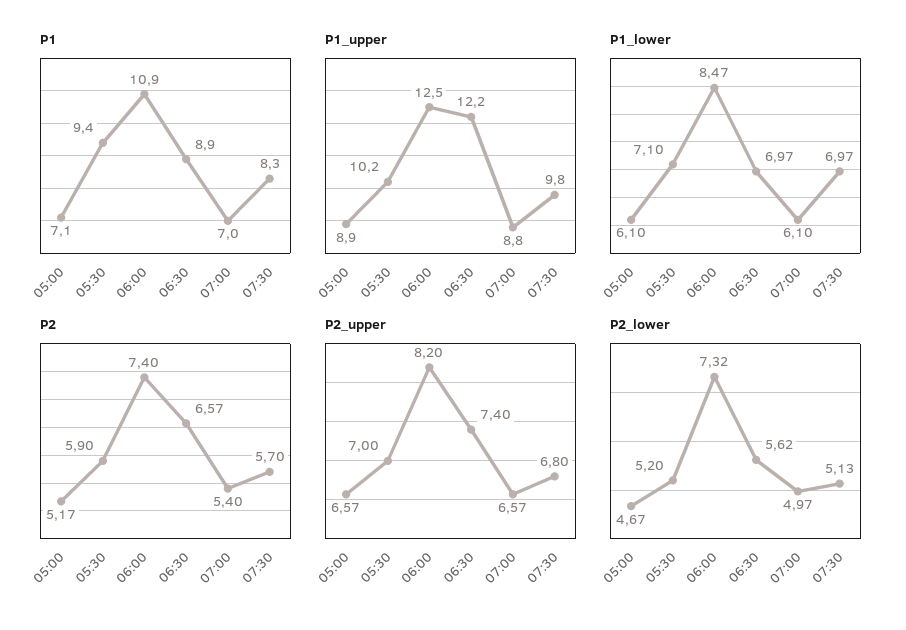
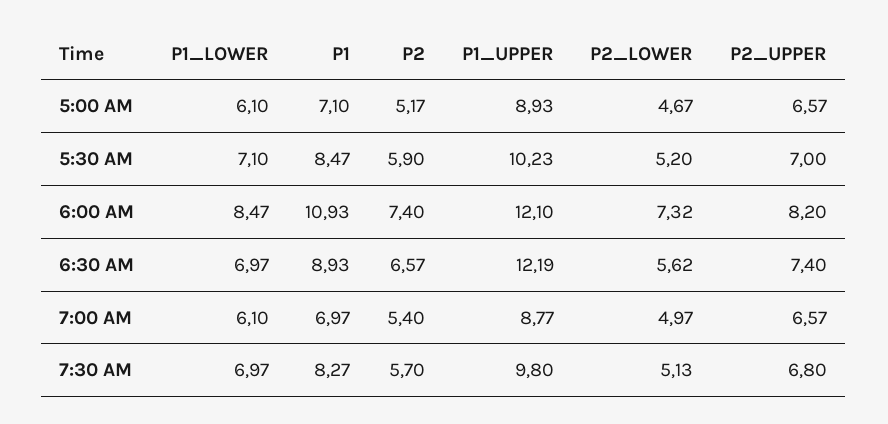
P1, 05:30: 9.4 -> 8.47
P1_upper, 06:00: 12.5 -> 12.1

